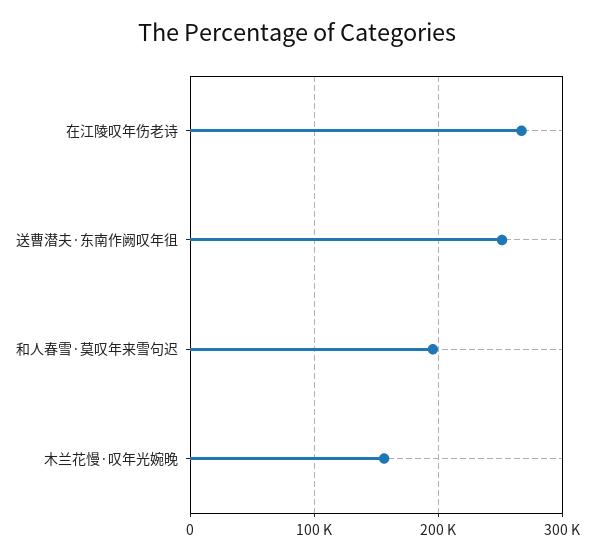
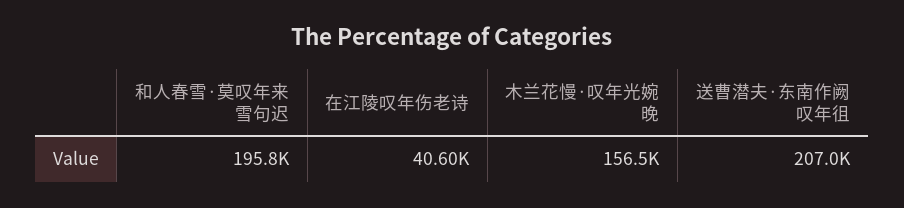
在江陵叹年伤老诗: 270000 -> 40600
送曹潜夫·东南作阙叹年徂: 250000 -> 207000

